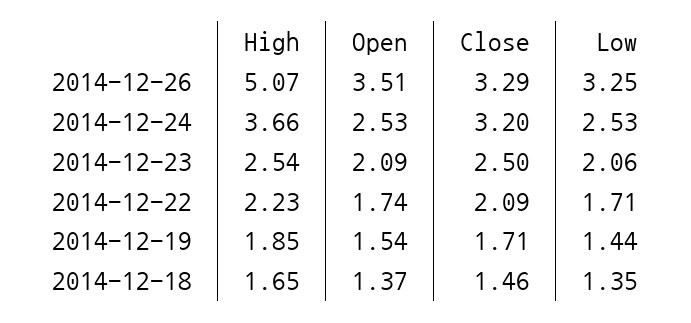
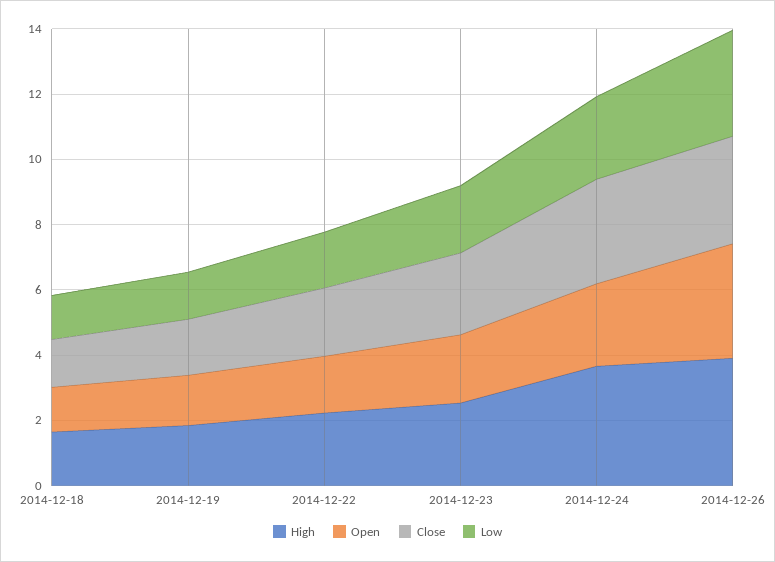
High, 2014-12-26: 5.07 -> 4

